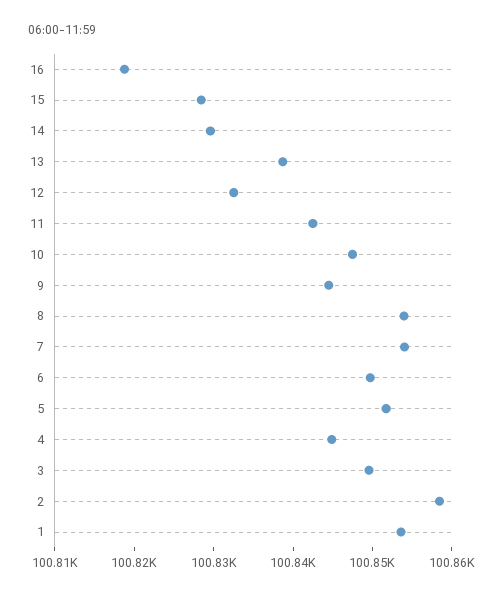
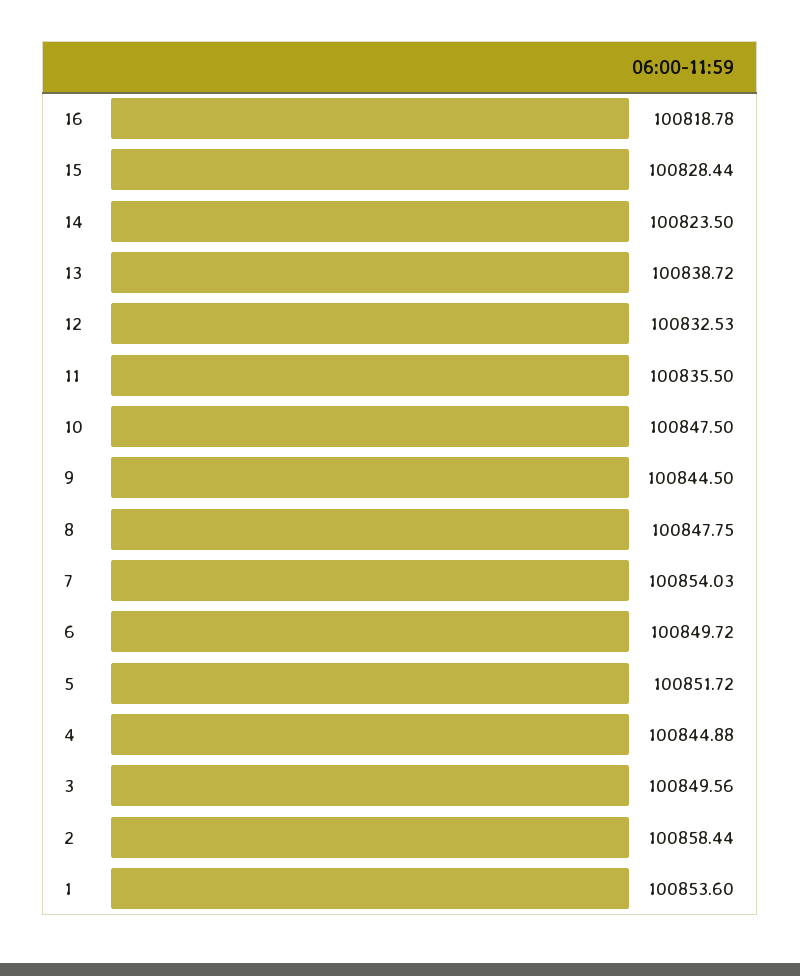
14: 100830 -> 100823.5
11: 100842 -> 100835.5
8: 100854 -> 100847.75

